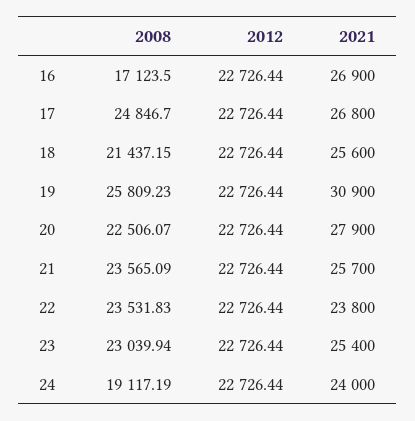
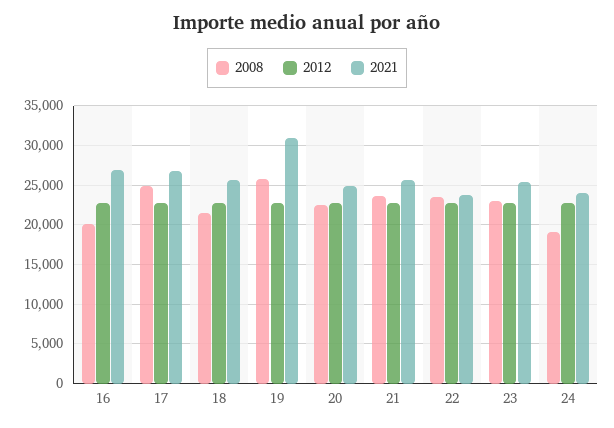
2008, 16: 17123.5 -> 20000
2021, 20: 27900 -> 25000

